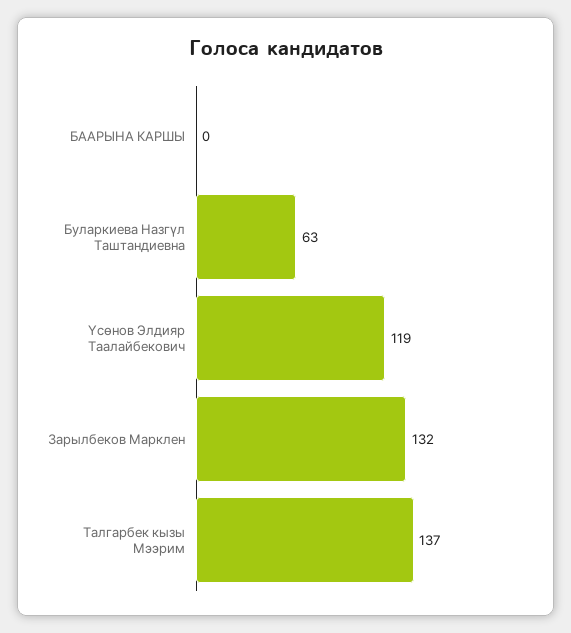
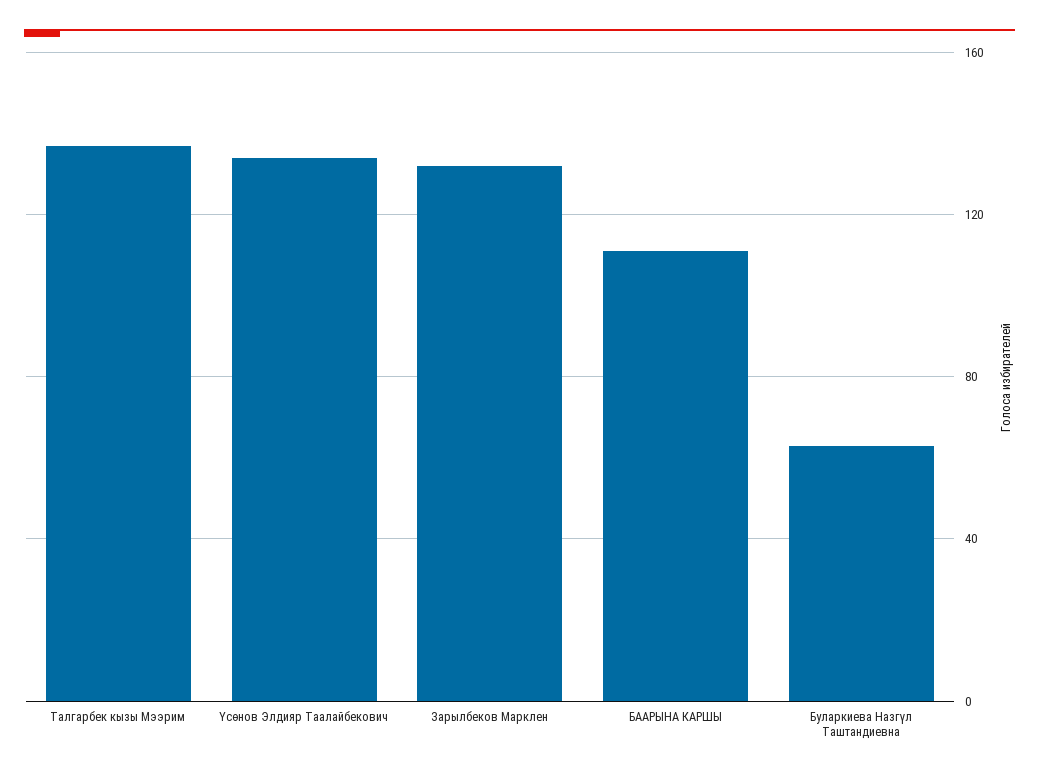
БААРЫНА КАРШЫ: 0 -> 110
Үсөнов Элдияр Таалайбекович: 119 -> 135

